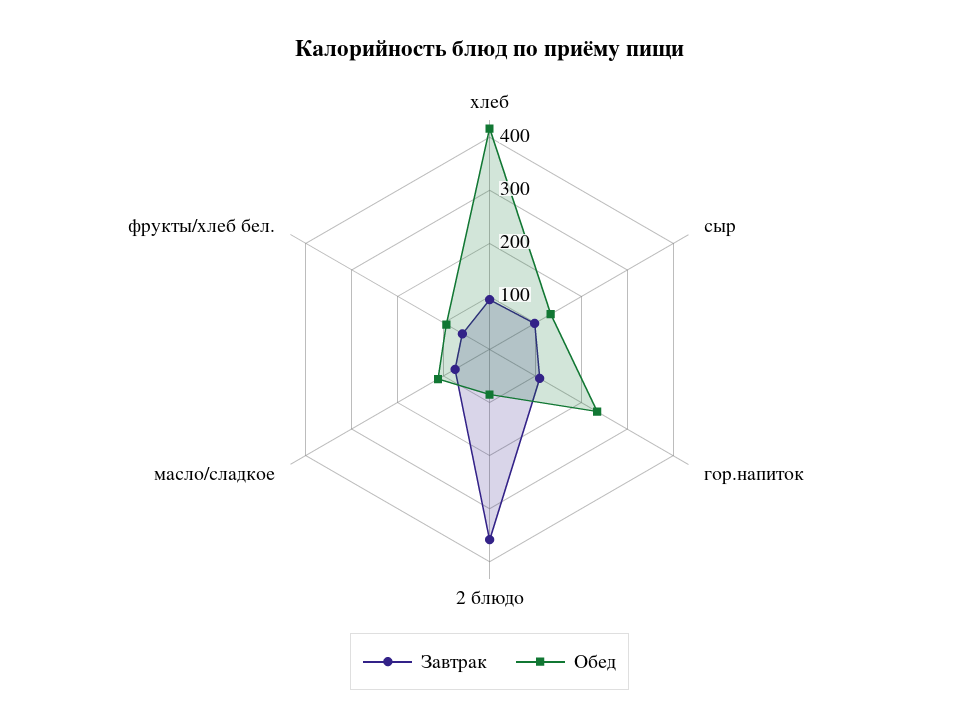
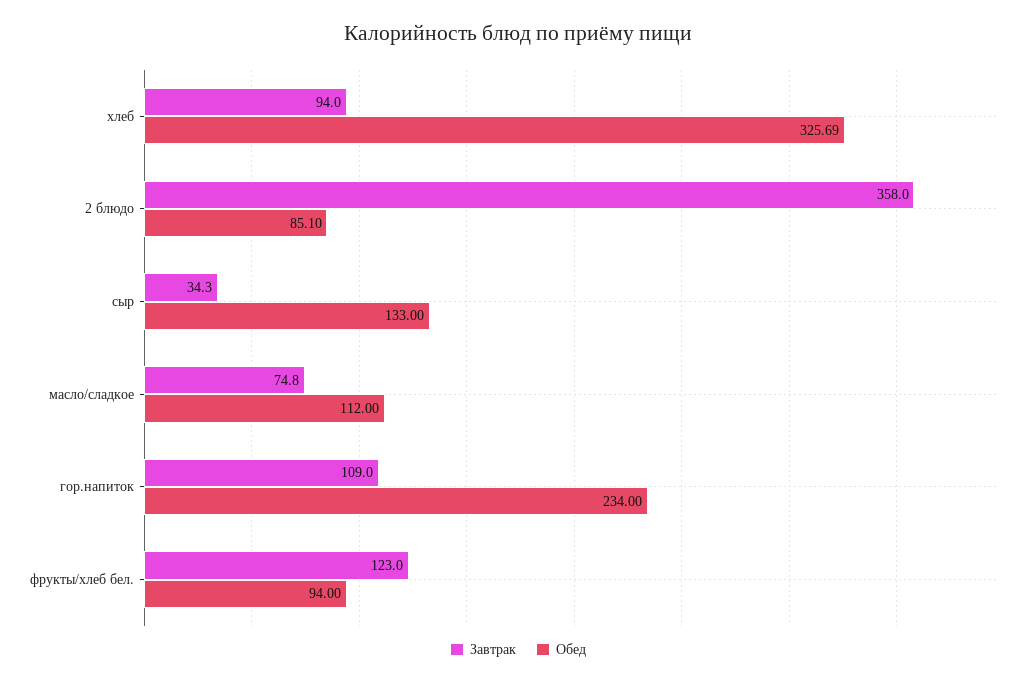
Обед, хлеб: 420 -> 325.69
Завтрак, сыр: 100 -> 34.3
Завтрак, фрукты/хлеб бел.: 60 -> 123

